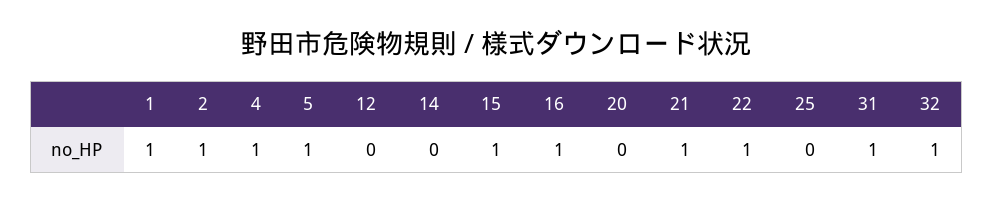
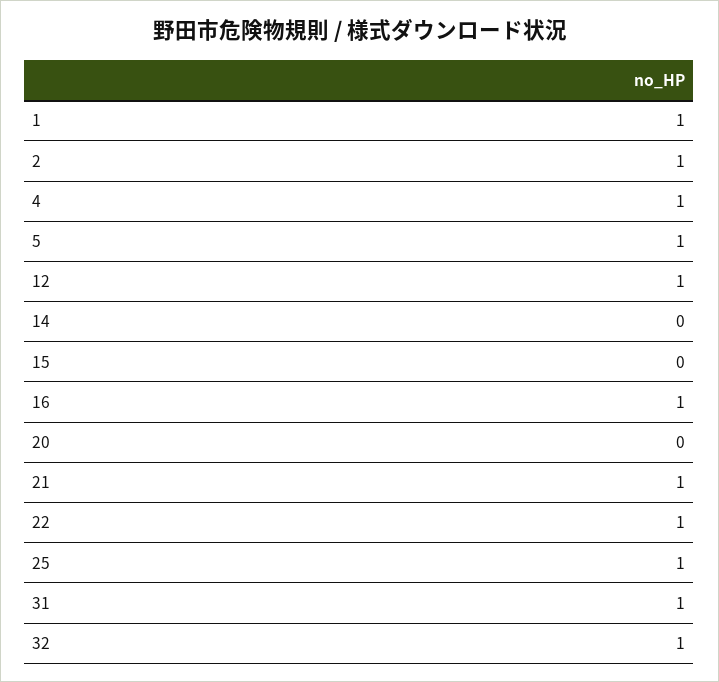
12: 0 -> 1
15: 1 -> 0
25: 0 -> 1

